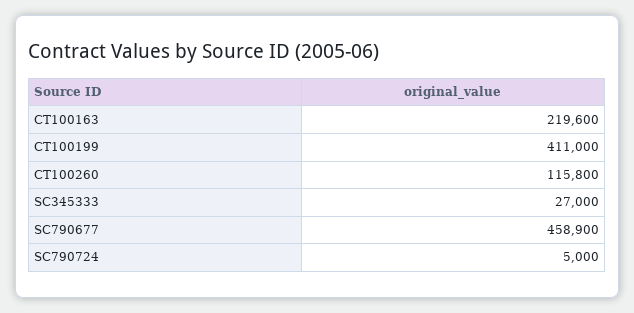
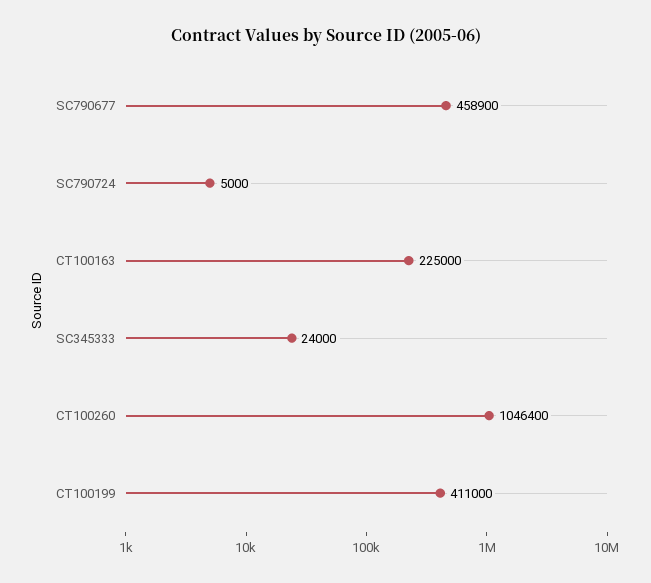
CT100163: 219600 -> 225000
CT100260: 115800 -> 1046400
SC345333: 27000 -> 24000

